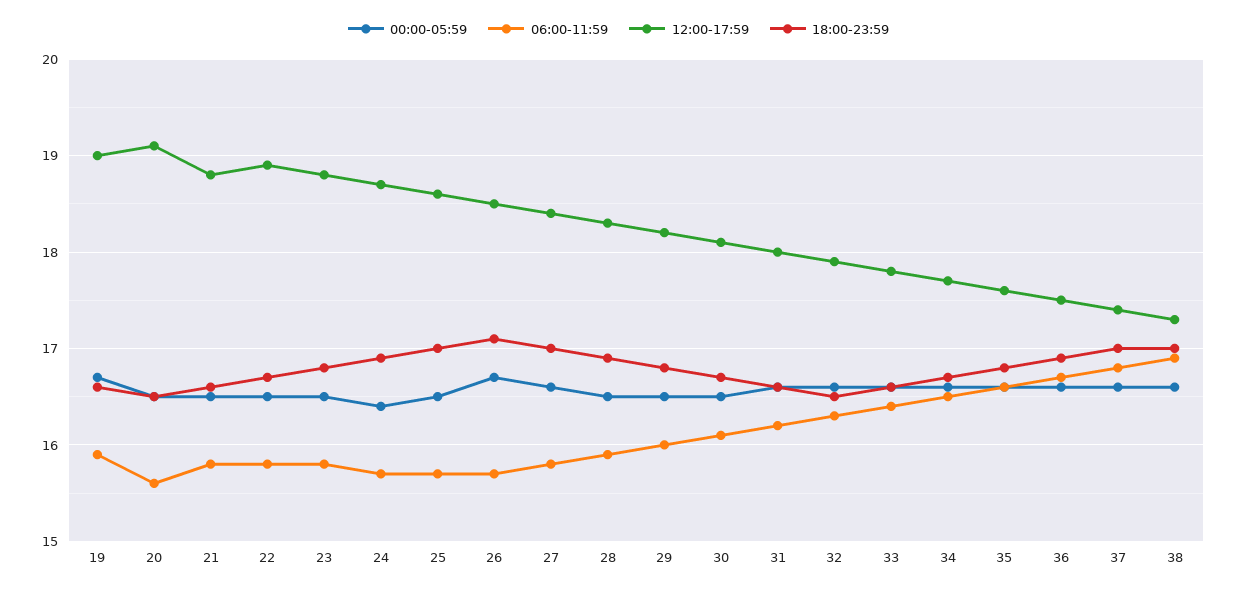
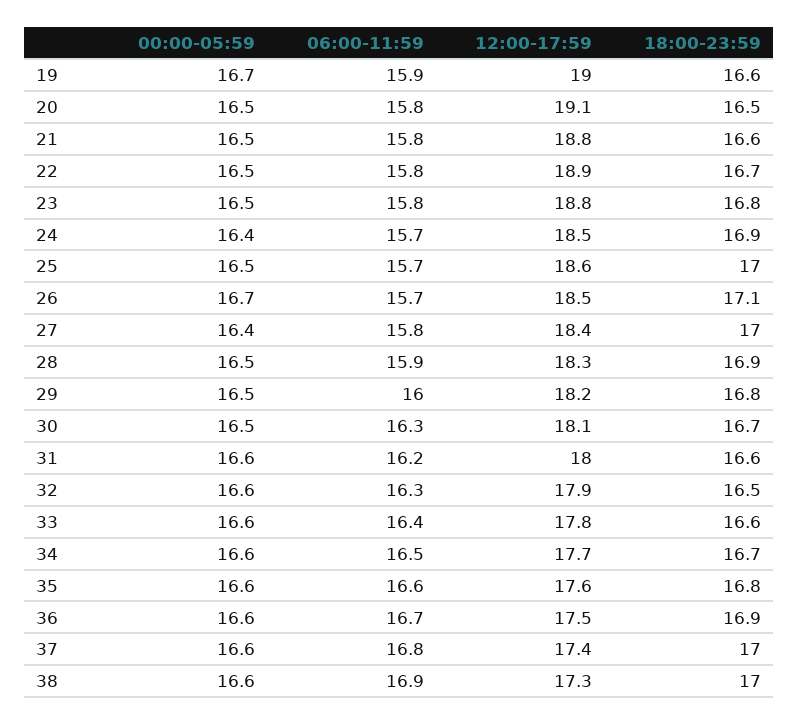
06:00-11:59, 20: 15.6 -> 15.8
12:00-17:59, 24: 18.7 -> 18.5
00:00-05:59, 27: 16.6 -> 16.4
06:00-11:59, 30: 16.1 -> 16.3

